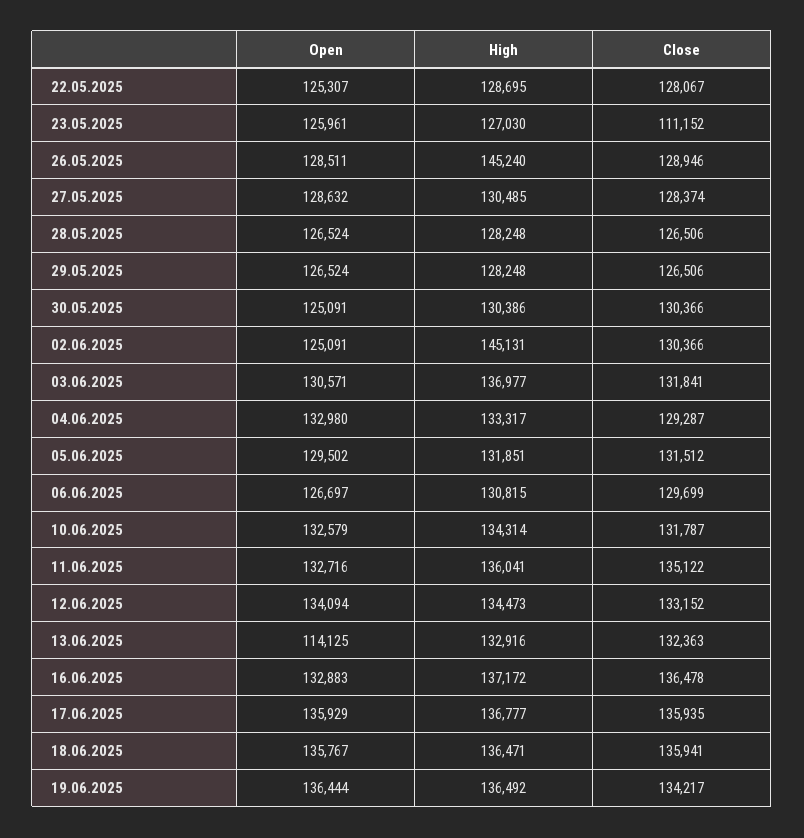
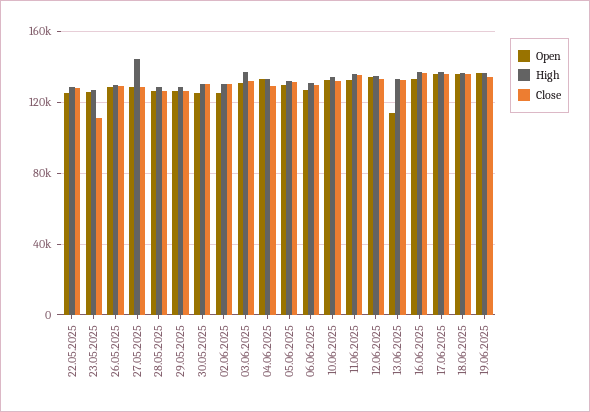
High, 26.05.2025: 145240 -> 130000
High, 27.05.2025: 130485 -> 145000
High, 02.06.2025: 145131 -> 130000

